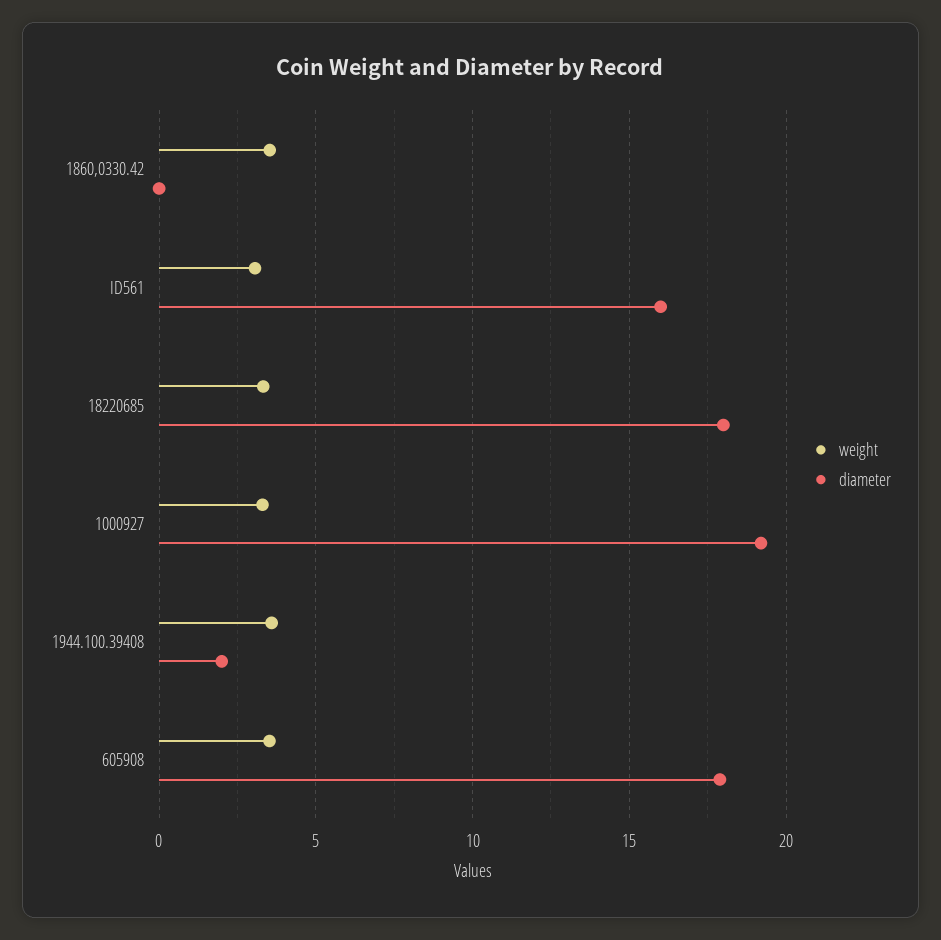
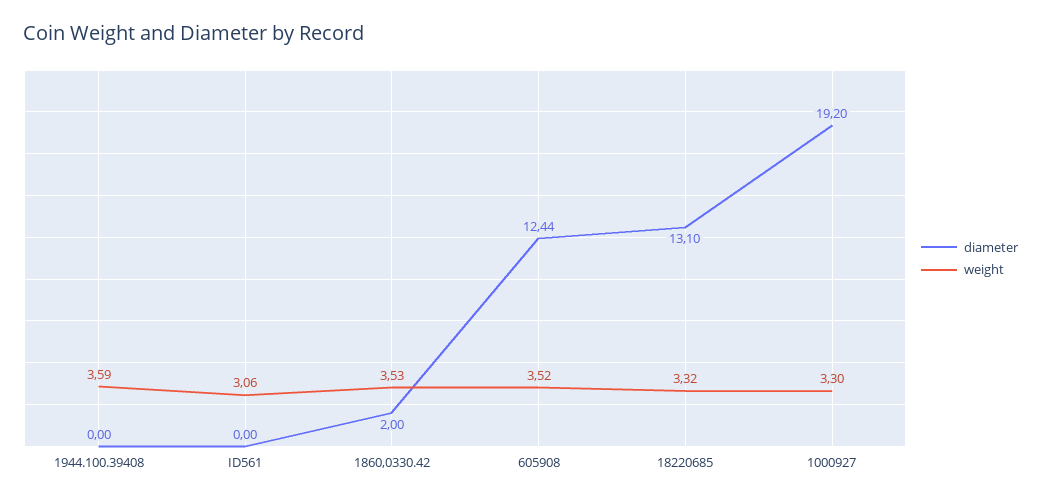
diameter, 1860,0330.42: 0 -> 2
diameter, ID561: 16 -> 0
diameter, 18220685: 18 -> 13.1
diameter, 1944.100.39408: 2 -> 0
diameter, 605908: 18 -> 12.44

